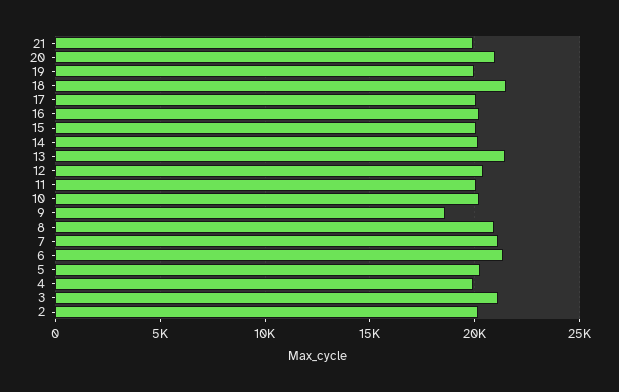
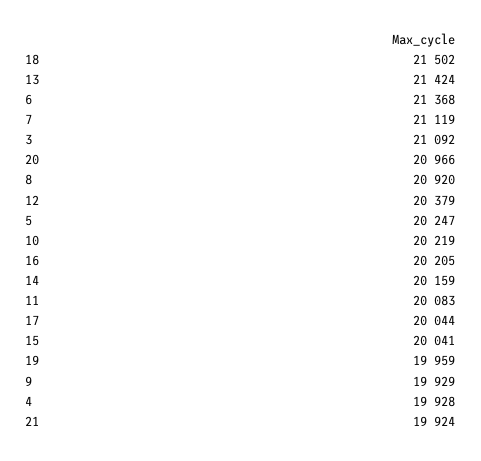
9: 18500 -> 19929
2: 20000 -> none

